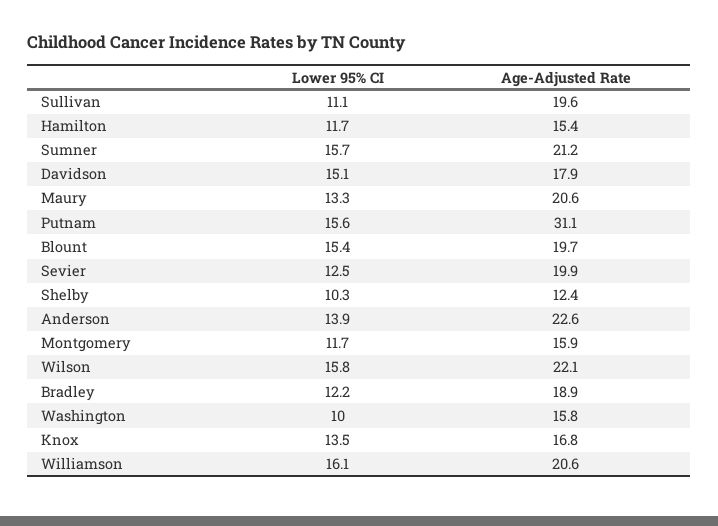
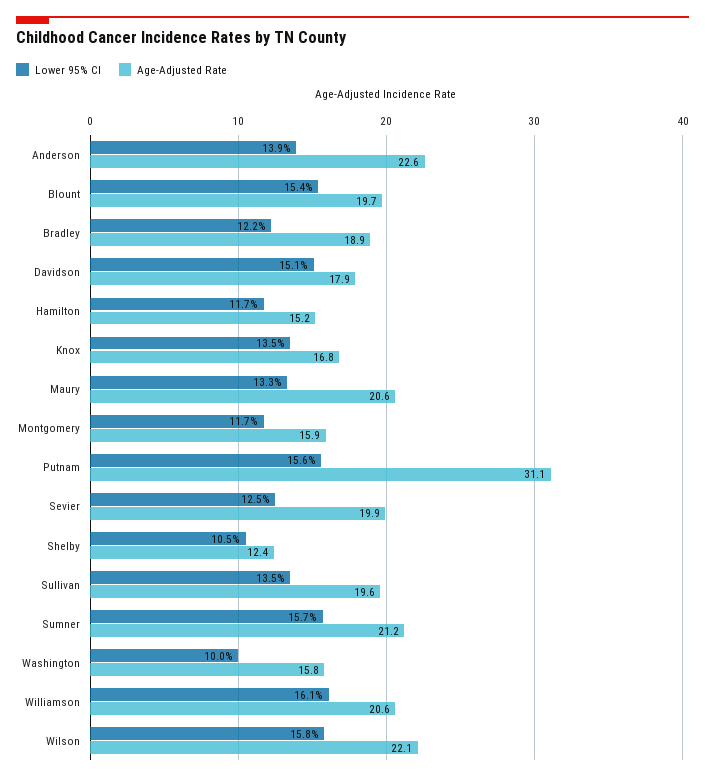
Lower 95% CI, Sullivan: 11.1 -> 13.5
Age-Adjusted Rate, Hamilton: 15.4 -> 15.2
Lower 95% CI, Shelby: 10.3 -> 10.5

